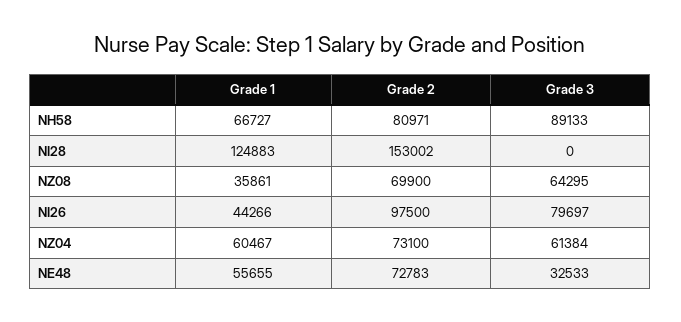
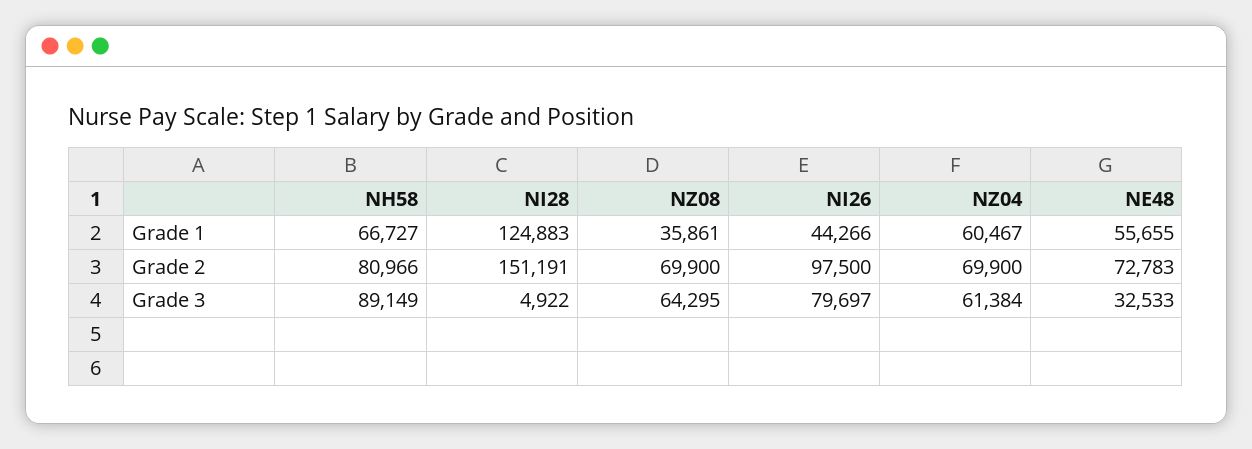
Grade 2, NH58: 80971 -> 80966
Grade 3, NH58: 89133 -> 89149
Grade 2, NI28: 153002 -> 151191
Grade 3, NI28: 0 -> 4922
Grade 2, NZ04: 73100 -> 69900

